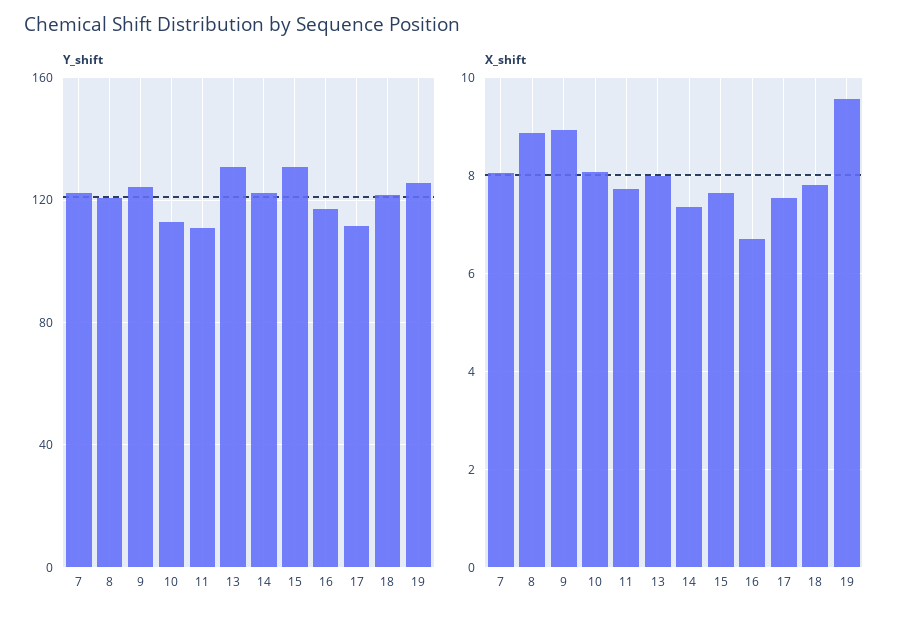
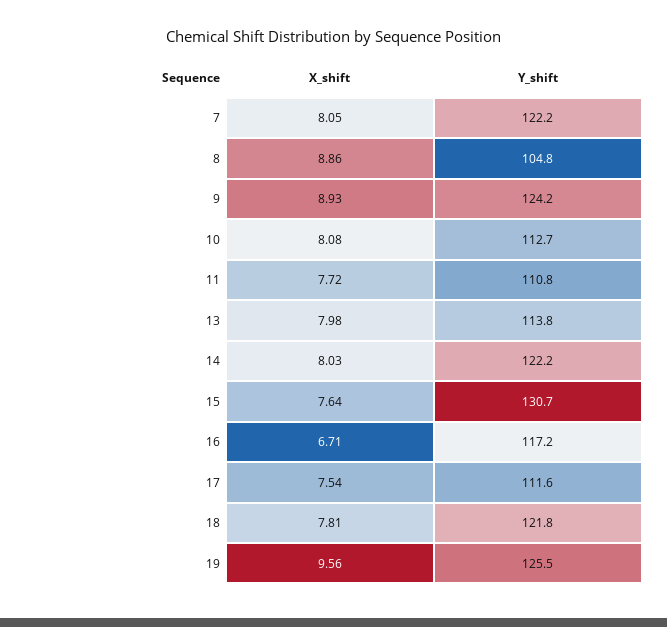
Y_shift, 8: 120 -> 104.8
Y_shift, 13: 130 -> 113.8
X_shift, 14: 7.4 -> 8.03

